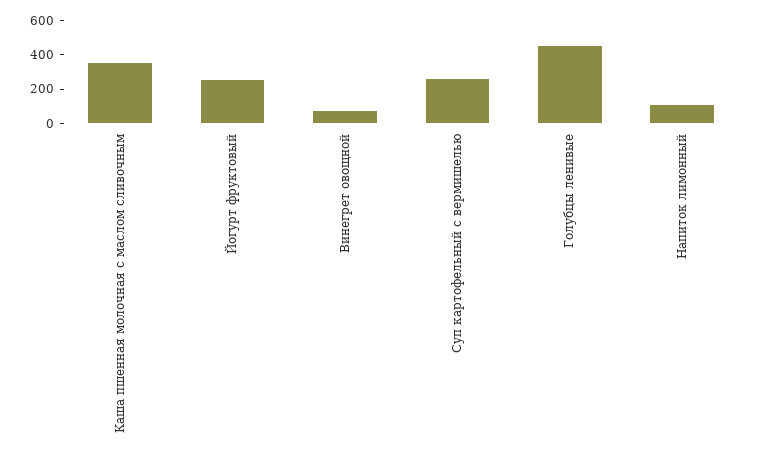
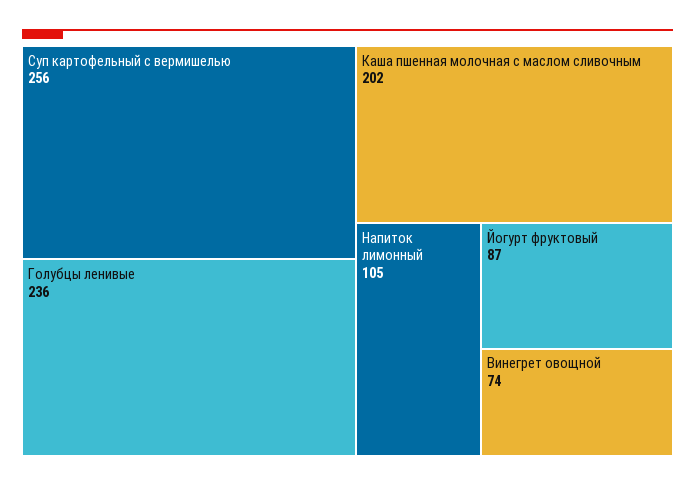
Каша пшенная молочная с маслом сливочным: 350 -> 202
Йогурт фруктовый: 250 -> 87
Голубцы ленивые: 450 -> 236

